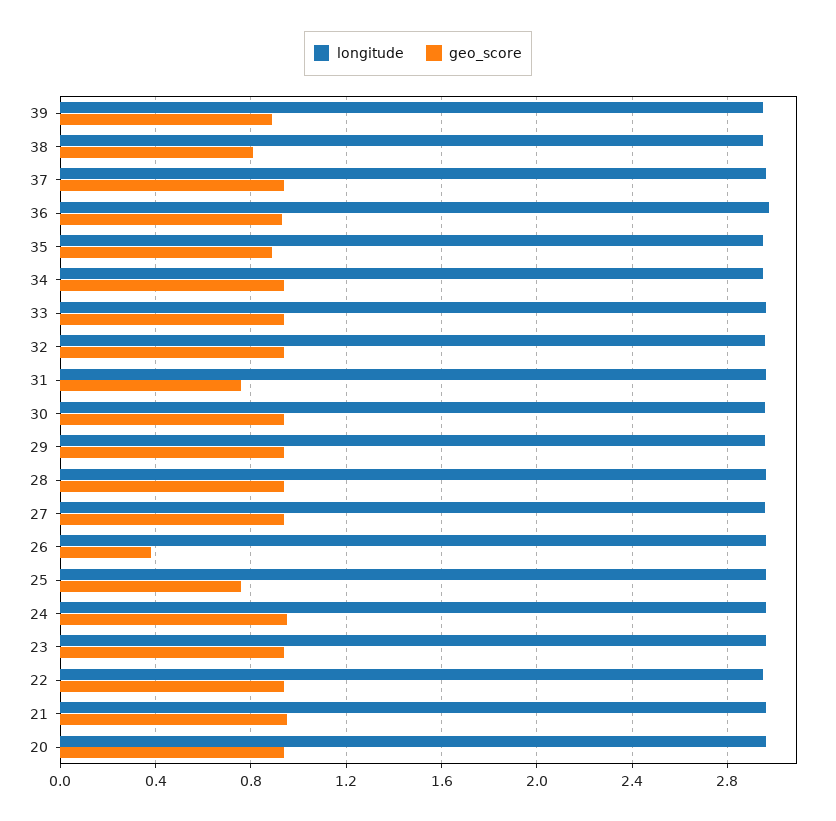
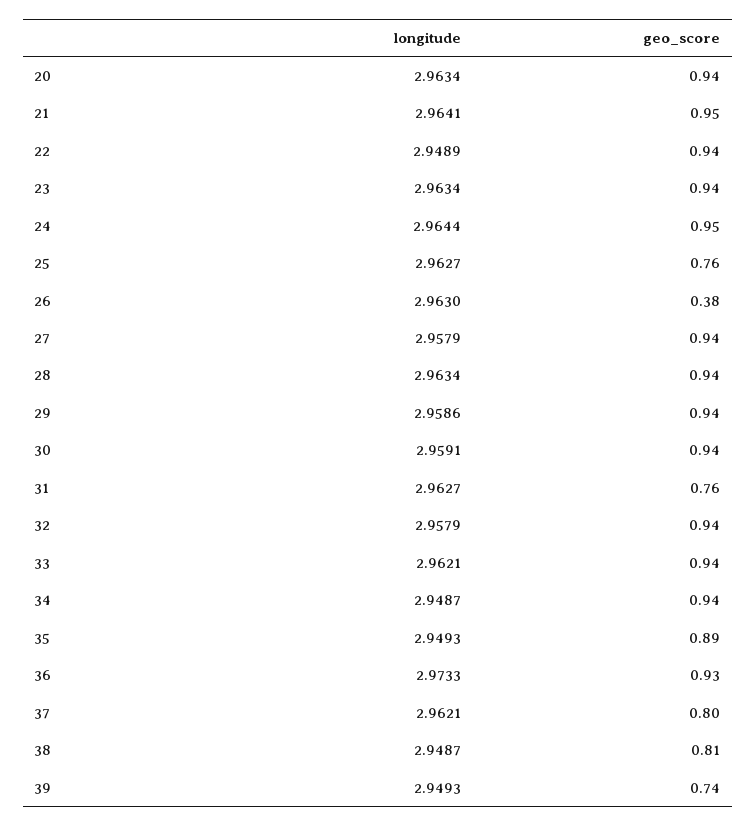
geo_score, 39: 0.9 -> 0.74
geo_score, 37: 0.95 -> 0.8

